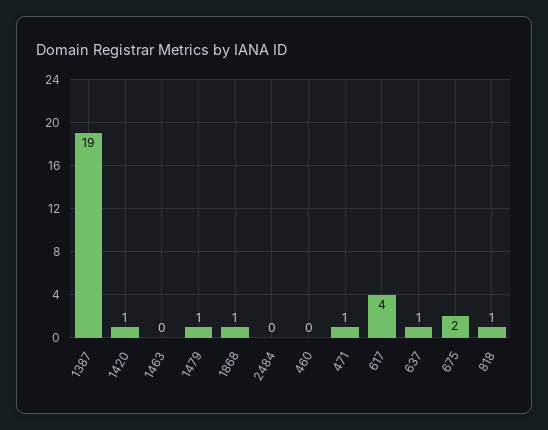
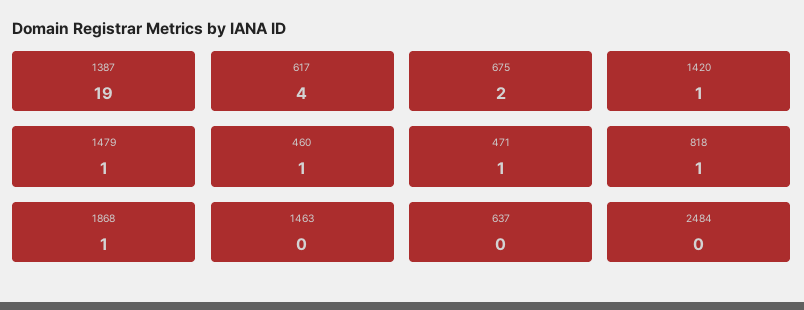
460: 0 -> 1
637: 1 -> 0

